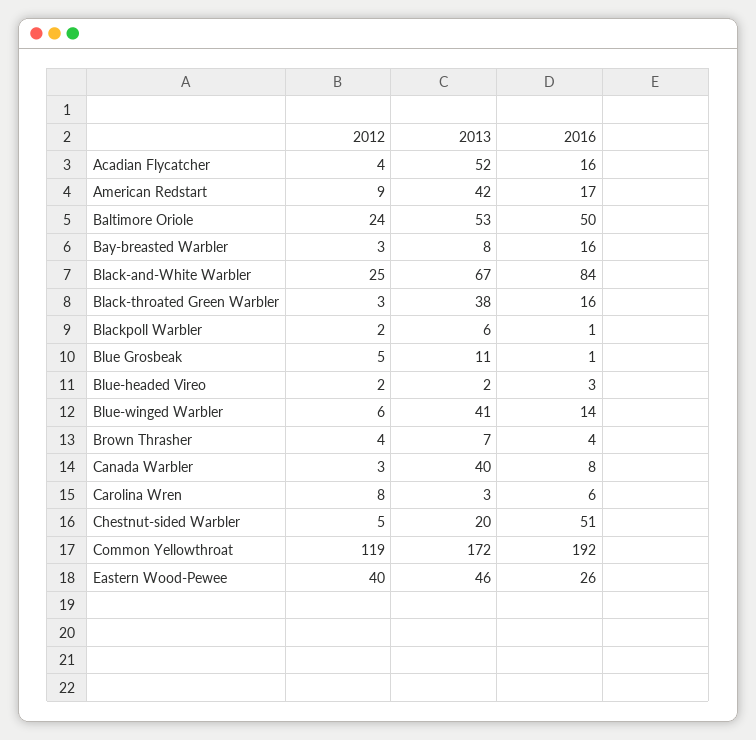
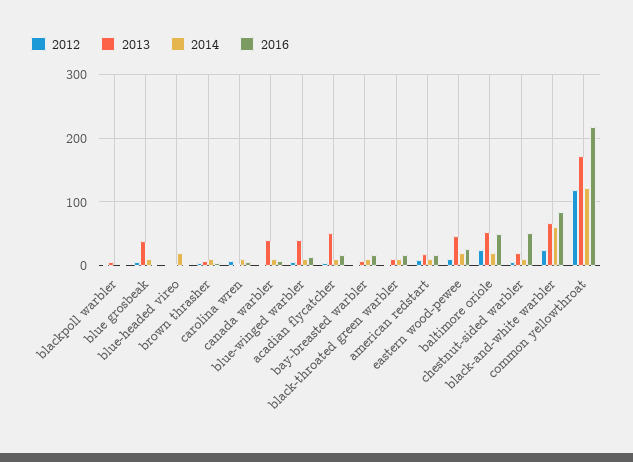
2013, American Redstart: 42 -> 20
2013, Black-throated Green Warbler: 38 -> 10
2013, Blue Grosbeak: 11 -> 40
2016, Common Yellowthroat: 192 -> 220
2012, Eastern Wood-Pewee: 40 -> 10
2014, Blackpoll Warbler: none -> 0
2014, Blue Grosbeak: none -> 10
2014, Blue-headed Vireo: none -> 20
2014, Brown Thrasher: none -> 10
2014, Carolina Wren: none -> 10
2014, Canada Warbler: none -> 10
2014, Blue-winged Warbler: none -> 10
2014, Acadian Flycatcher: none -> 10
2014, Bay-breasted Warbler: none -> 10
2014, Black-throated Green Warbler: none -> 10
2014, American Redstart: none -> 10
2014, Eastern Wood-Pewee: none -> 20
2014, Baltimore Oriole: none -> 20
2014, Chestnut-sided Warbler: none -> 10
2014, Black-and-White Warbler: none -> 60
2014, Common Yellowthroat: none -> 120

